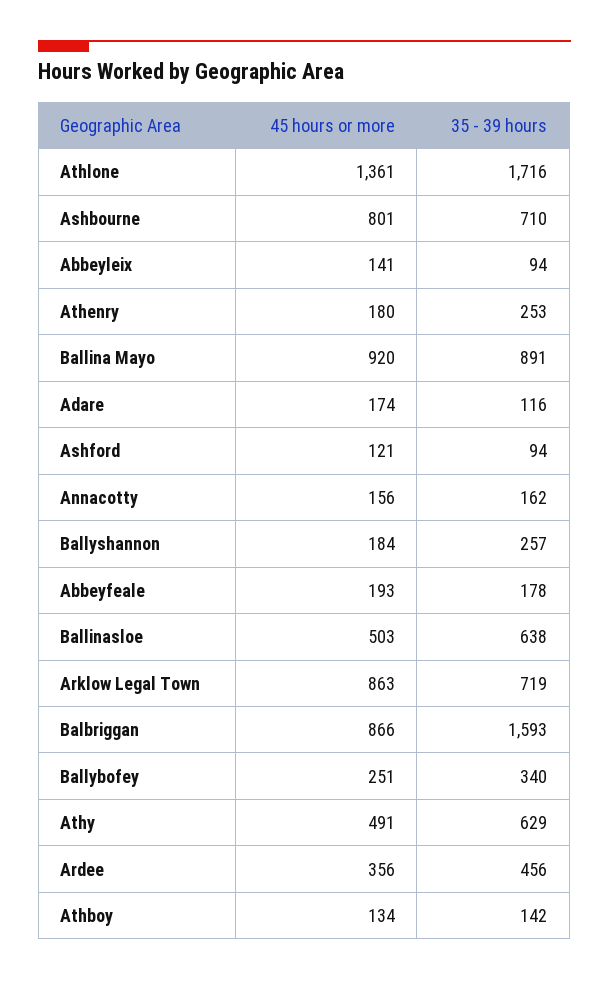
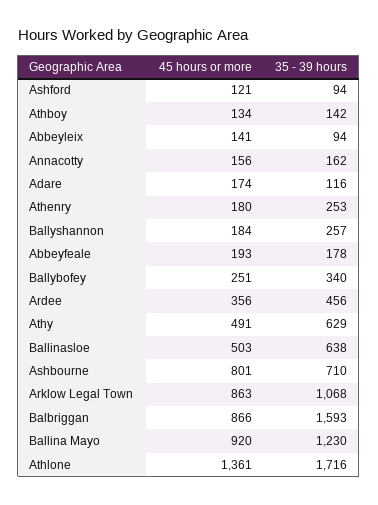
35 - 39 hours, Ballina Mayo: 891 -> 1230
35 - 39 hours, Arklow Legal Town: 719 -> 1068

